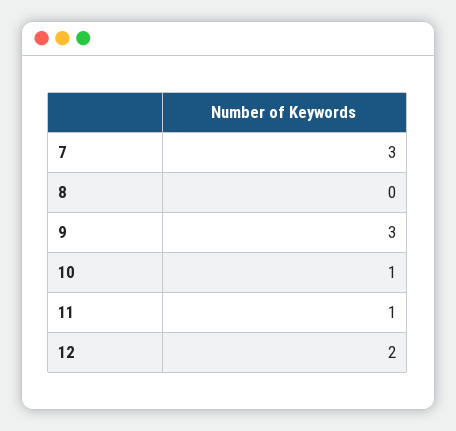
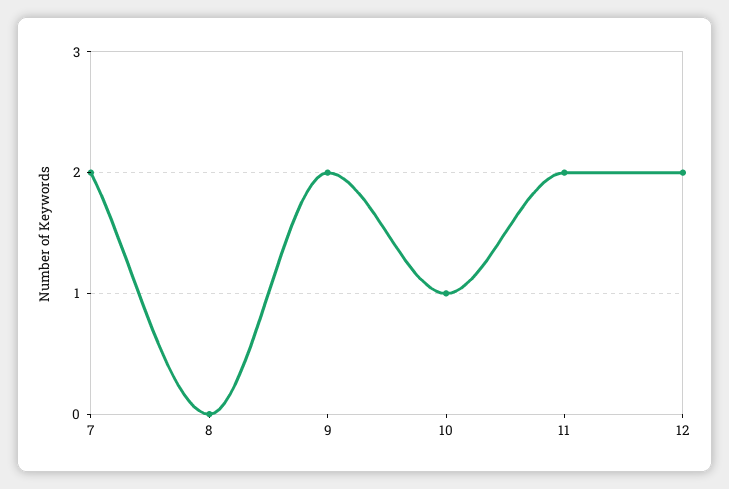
7: 3 -> 2
9: 3 -> 2
11: 1 -> 2

